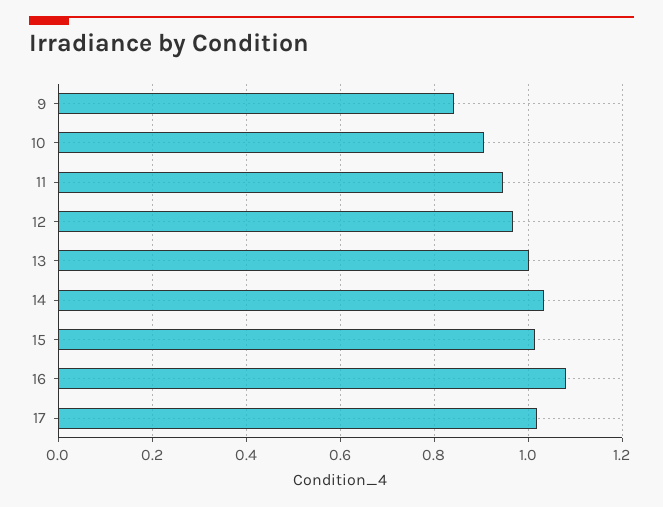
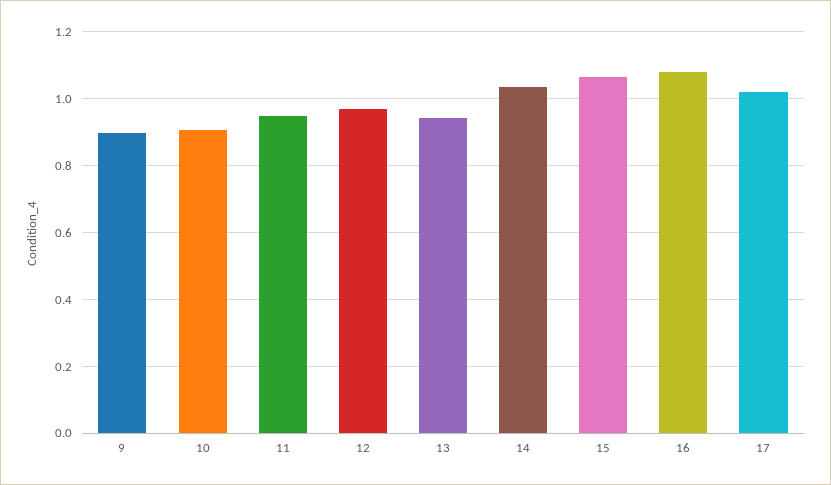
9: 0.84 -> 0.9
13: 1 -> 0.94
15: 1.02 -> 1.06

